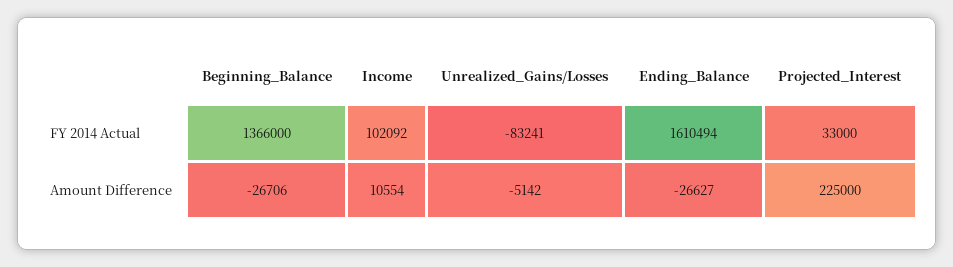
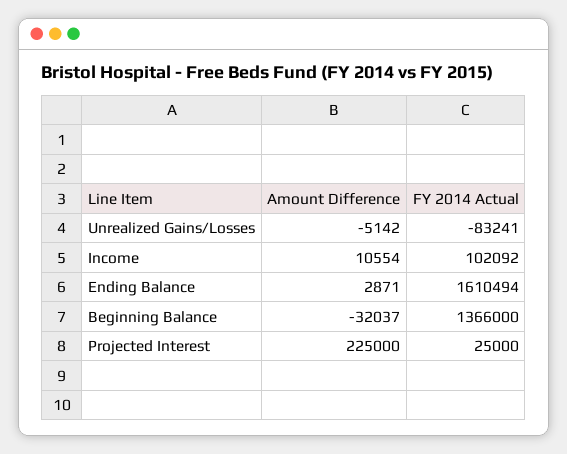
Projected_Interest, FY 2014 Actual: 33000 -> 25000
Beginning_Balance, Amount Difference: -26706 -> -32037
Ending_Balance, Amount Difference: -26627 -> 2871

